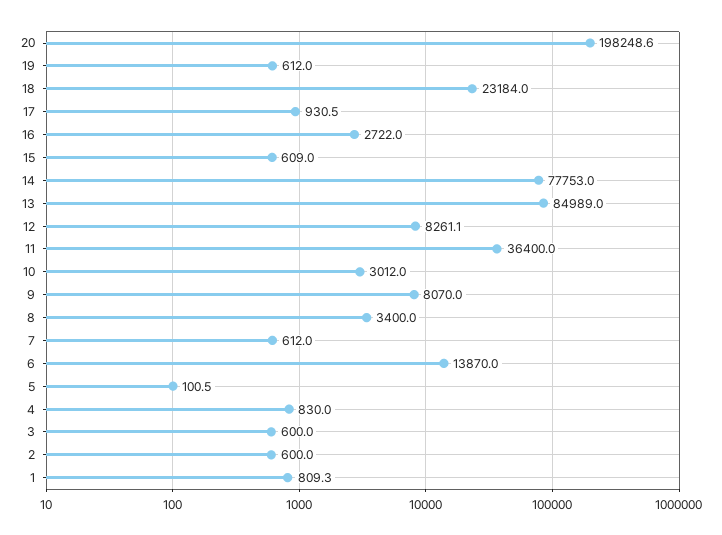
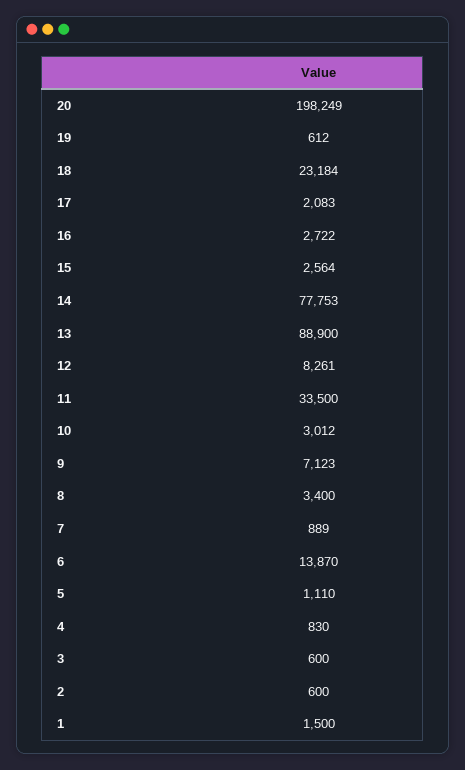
17: 930.5 -> 2083
15: 609 -> 2564
13: 84989 -> 88900
11: 36400 -> 33500
9: 8070 -> 7123
7: 612 -> 889
5: 100.5 -> 1110
1: 809.3 -> 1500

